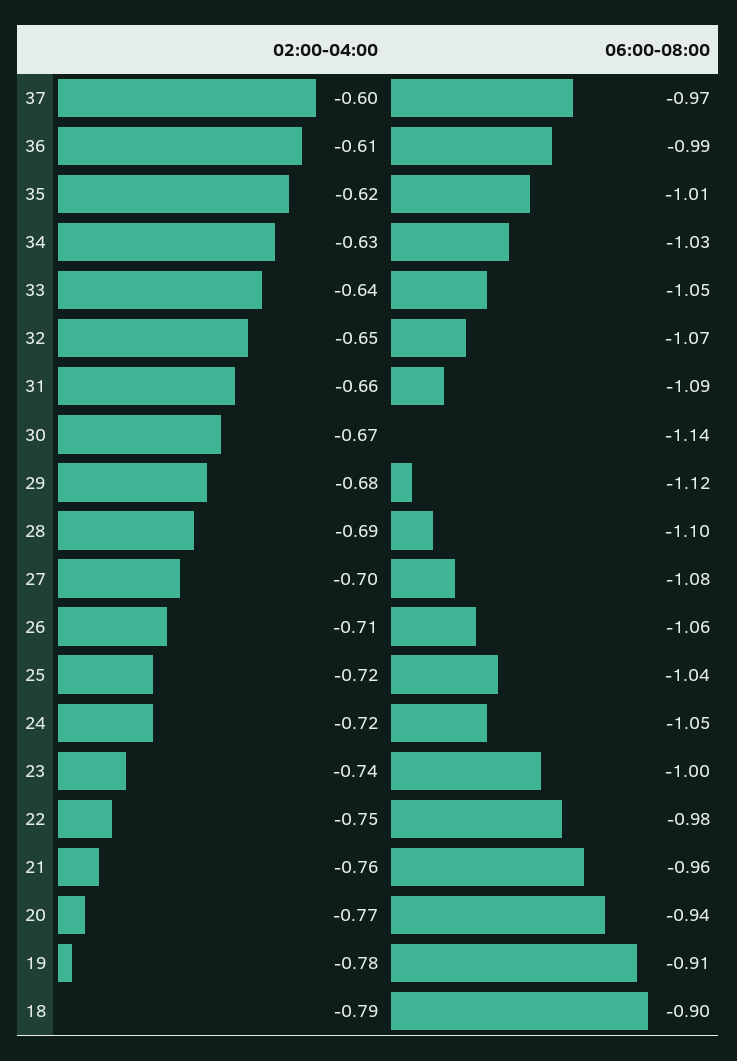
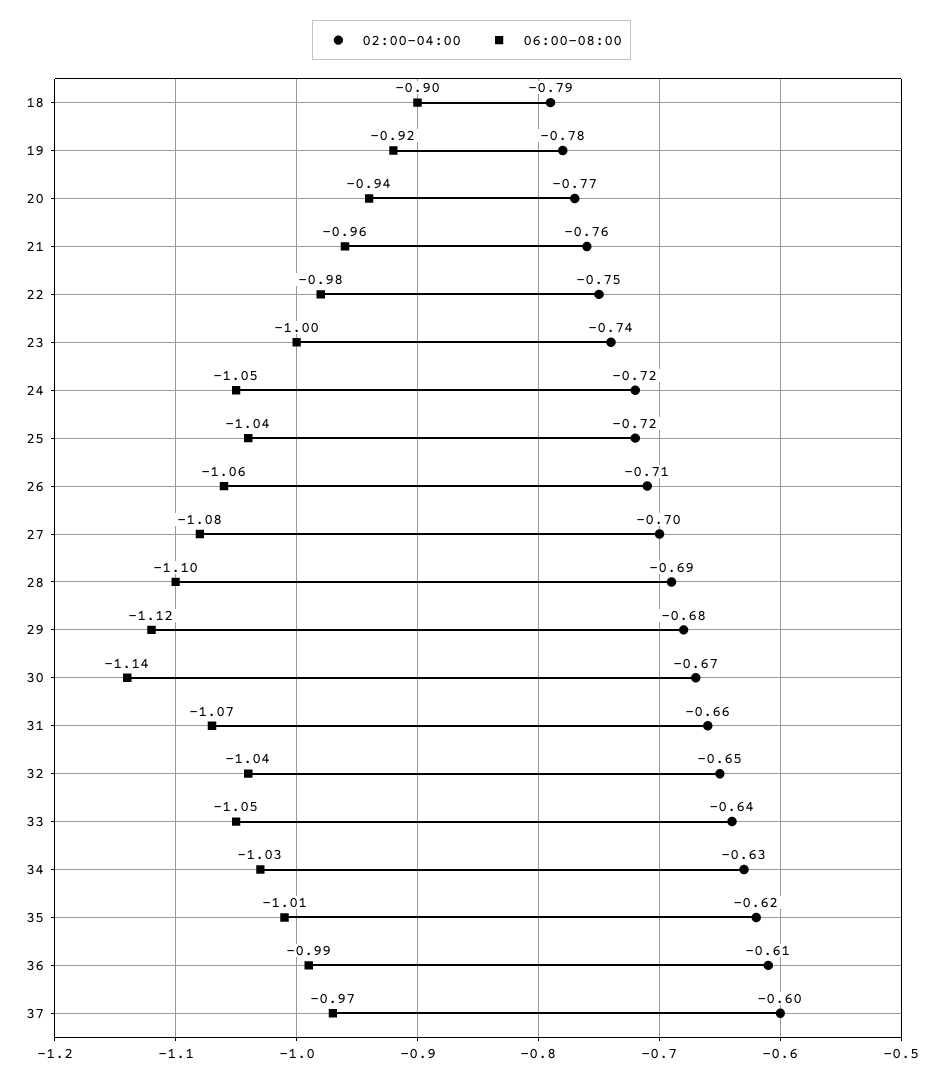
06:00-08:00, 32: -1.07 -> -1.04
06:00-08:00, 31: -1.09 -> -1.07
06:00-08:00, 19: -0.91 -> -0.92

